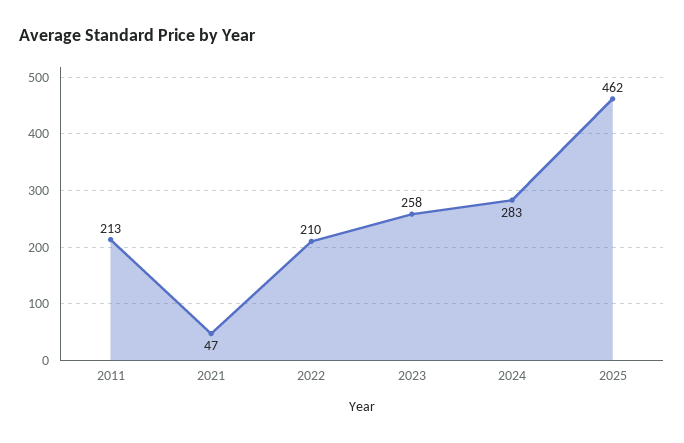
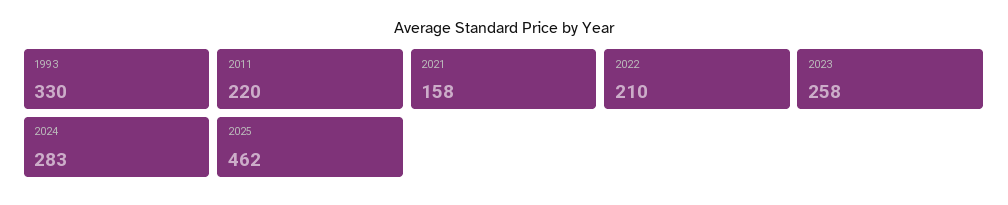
2011: 213 -> 220
2021: 47 -> 158
1993: none -> 330

